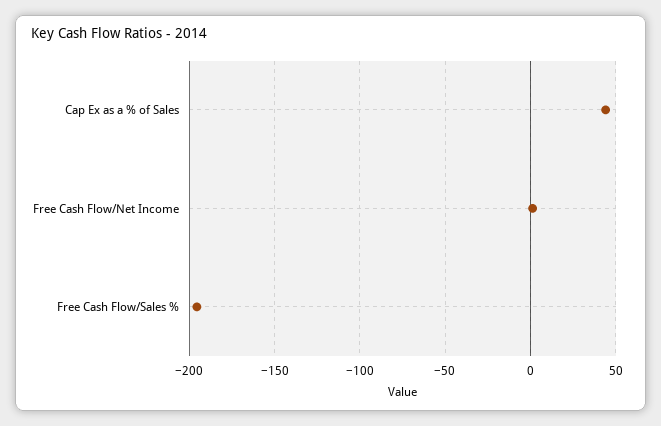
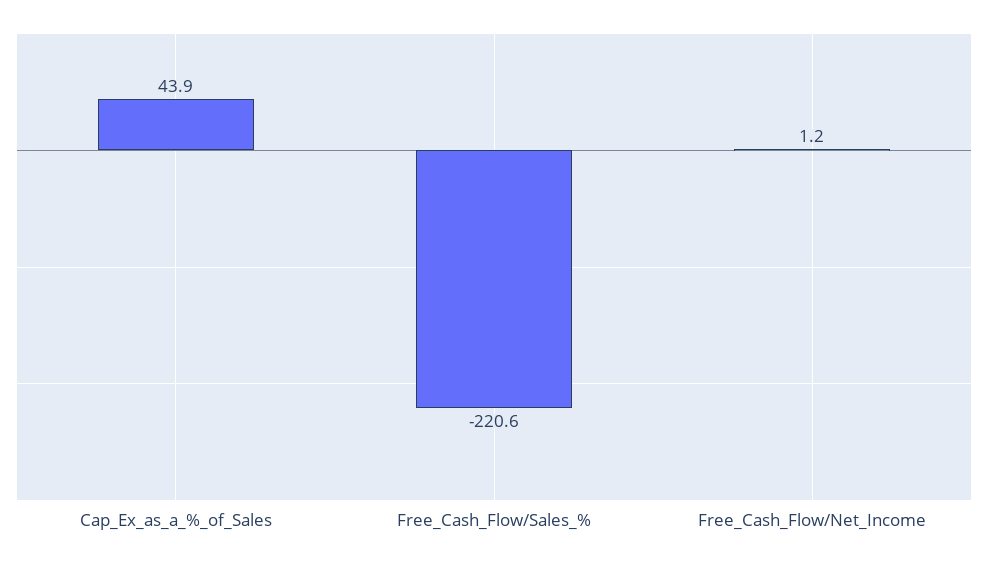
Free Cash Flow/Sales %: -195 -> -220.6

